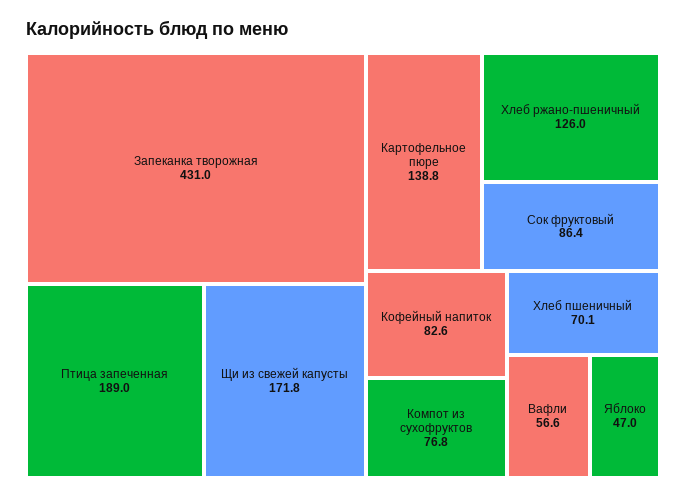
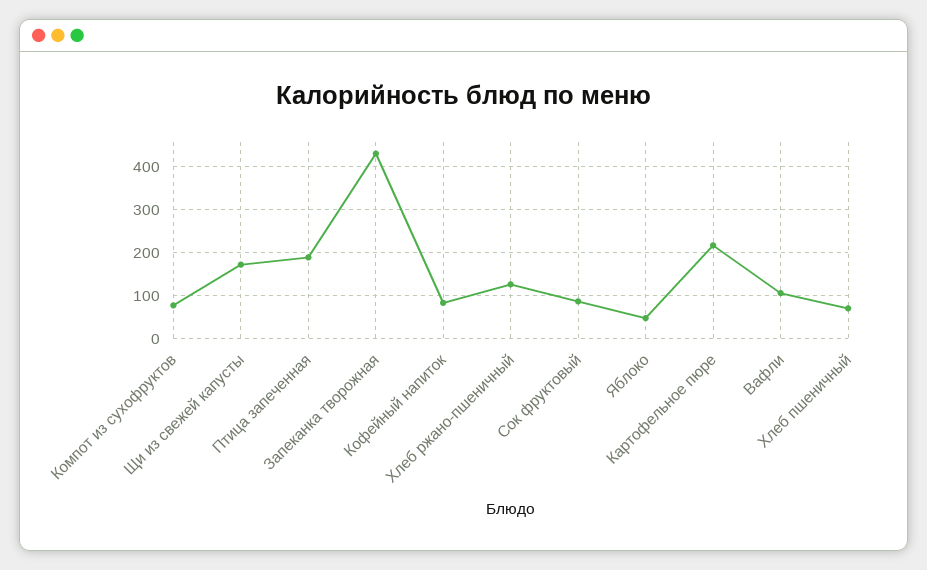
Картофельное пюре: 138.8 -> 220
Вафли: 56.6 -> 100

